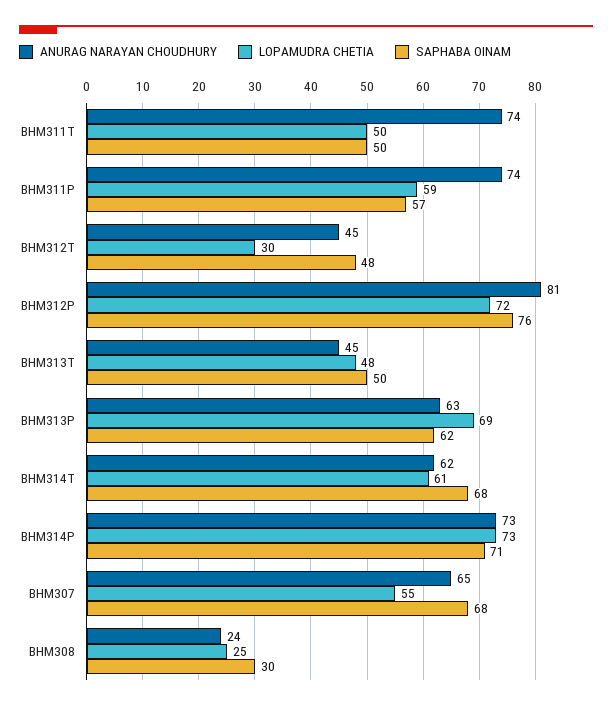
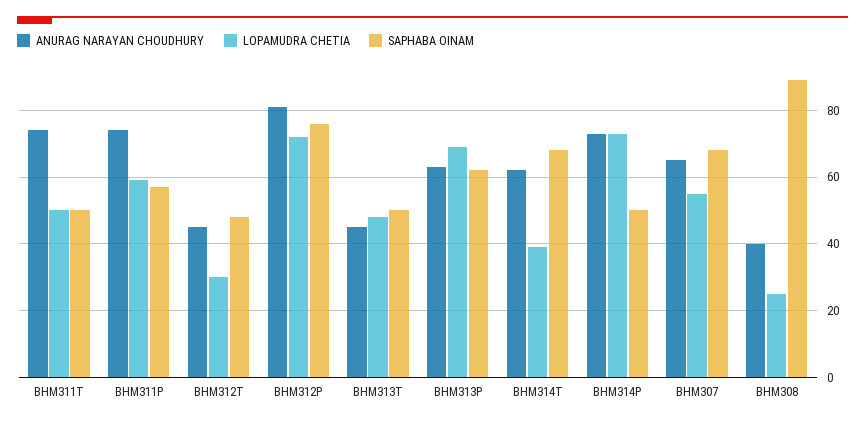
LOPAMUDRA CHETIA, BHM314T: 61 -> 40
SAPHABA OINAM, BHM314P: 71 -> 50
ANURAG NARAYAN CHOUDHURY, BHM308: 24 -> 40
SAPHABA OINAM, BHM308: 30 -> 90

